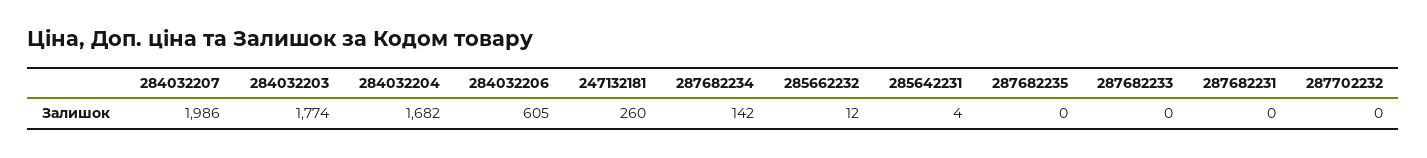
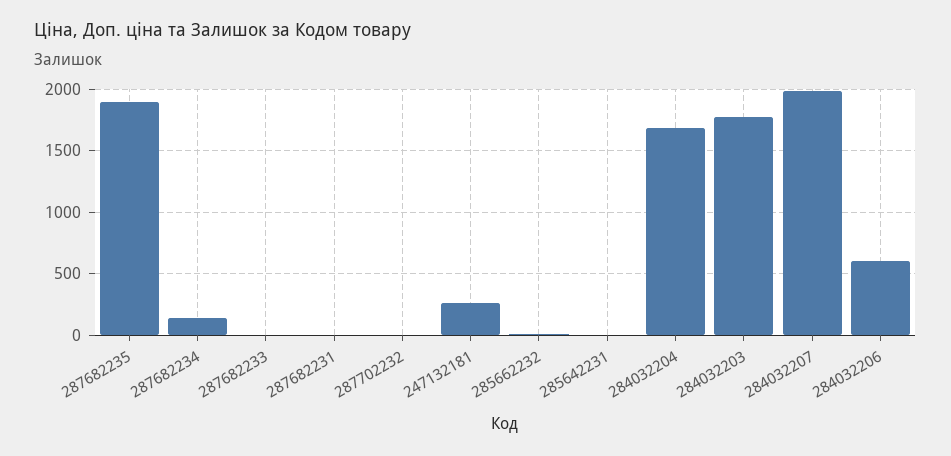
287682235: 0 -> 1900

